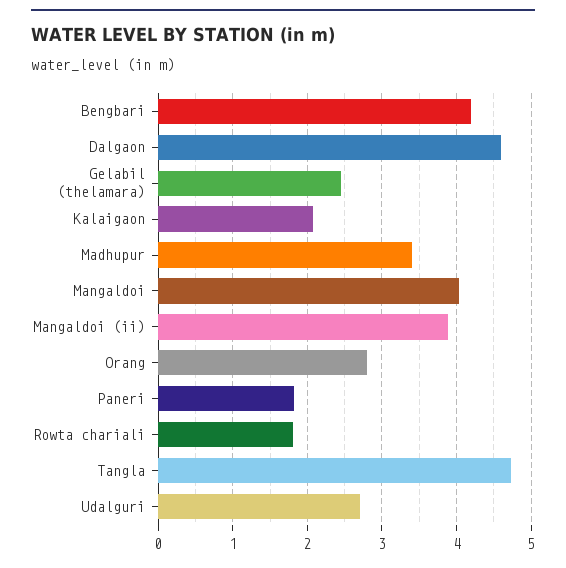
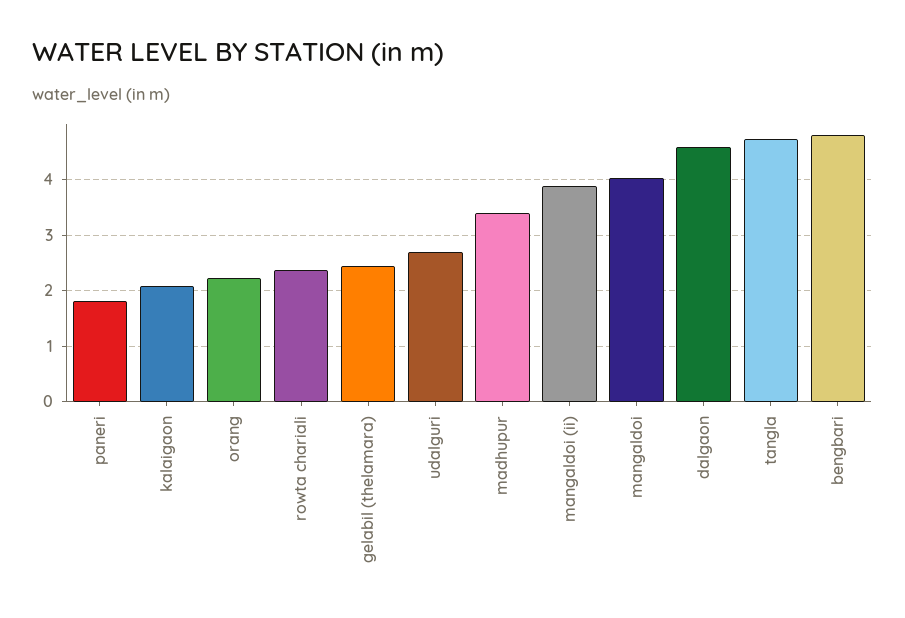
Bengbari: 4.2 -> 4.8
Orang: 2.8 -> 2.2
Rowta chariali: 1.8 -> 2.4

